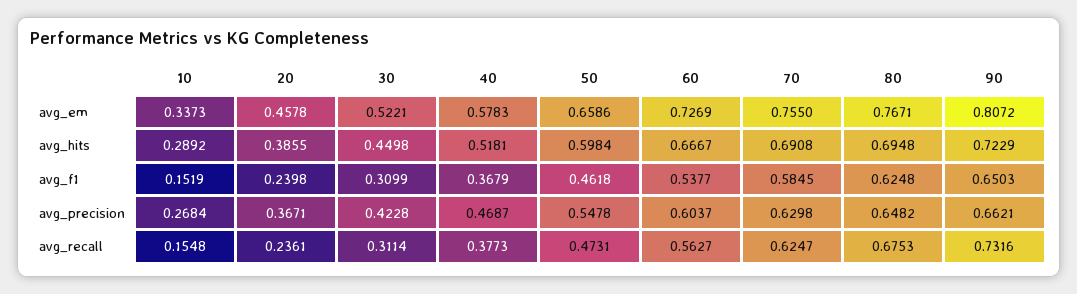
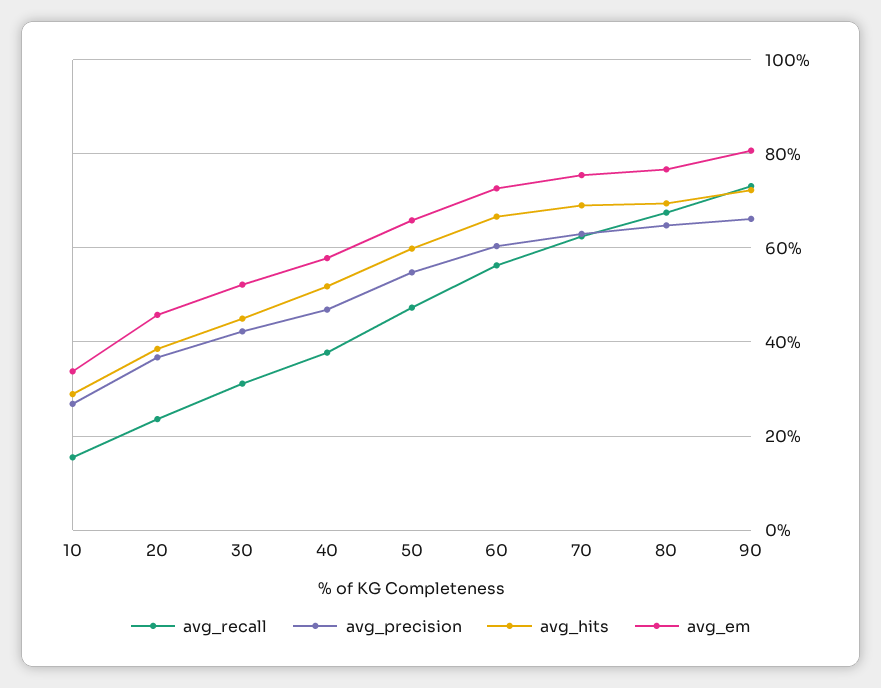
avg_f1, 10: 0.1519 -> none
avg_f1, 20: 0.2398 -> none
avg_f1, 30: 0.3099 -> none
avg_f1, 40: 0.3679 -> none
avg_f1, 50: 0.4618 -> none
avg_f1, 60: 0.5377 -> none
avg_f1, 70: 0.5845 -> none
avg_f1, 80: 0.6248 -> none
avg_f1, 90: 0.6503 -> none

